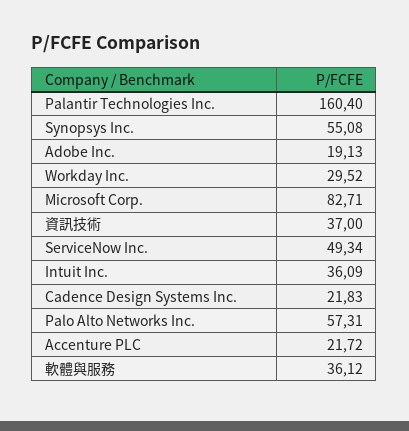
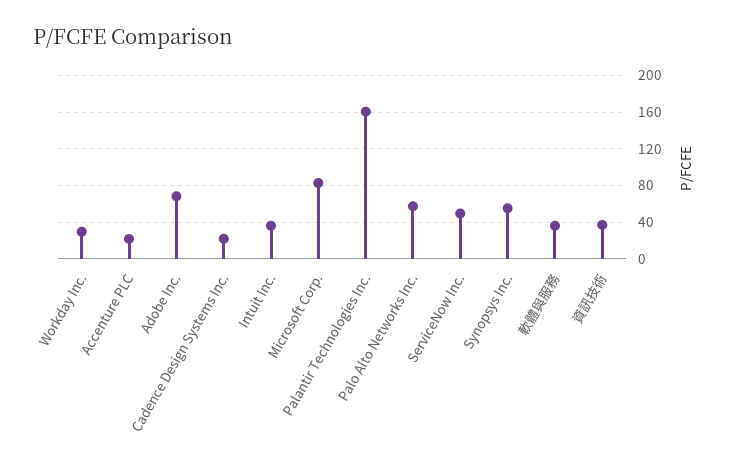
Adobe Inc.: 19.13 -> 70

